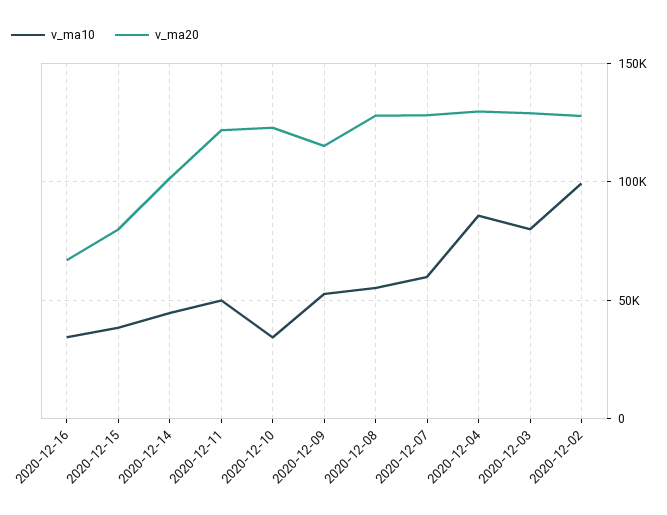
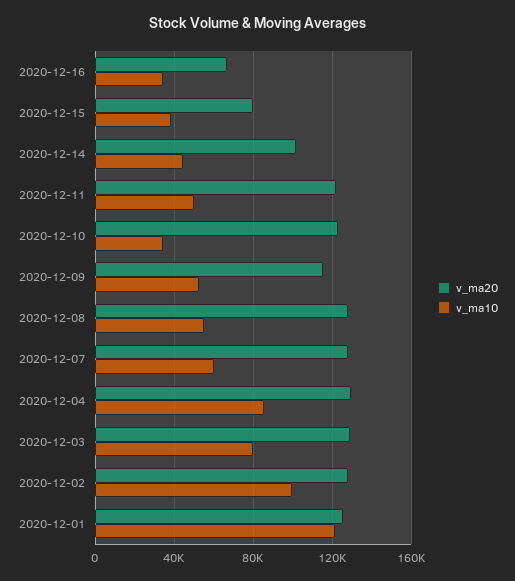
v_ma20, 2020-12-01: none -> 125000
v_ma10, 2020-12-01: none -> 120000

